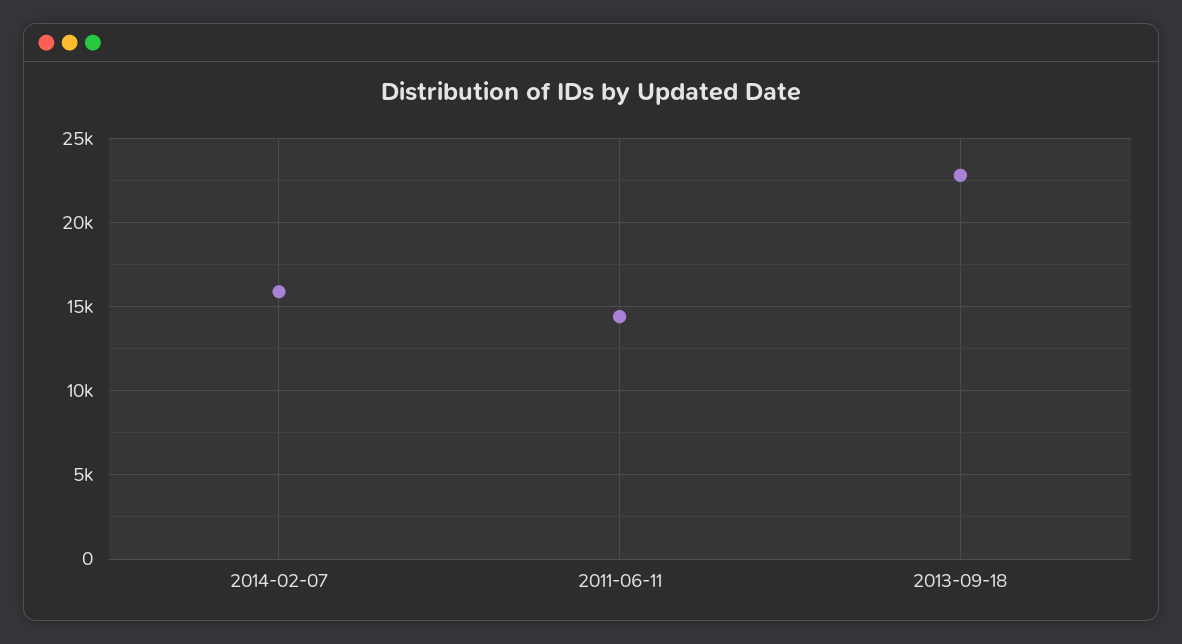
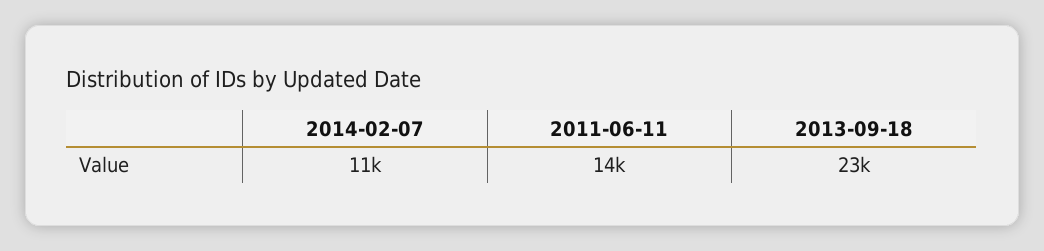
2014-02-07: 16000 -> 11000

